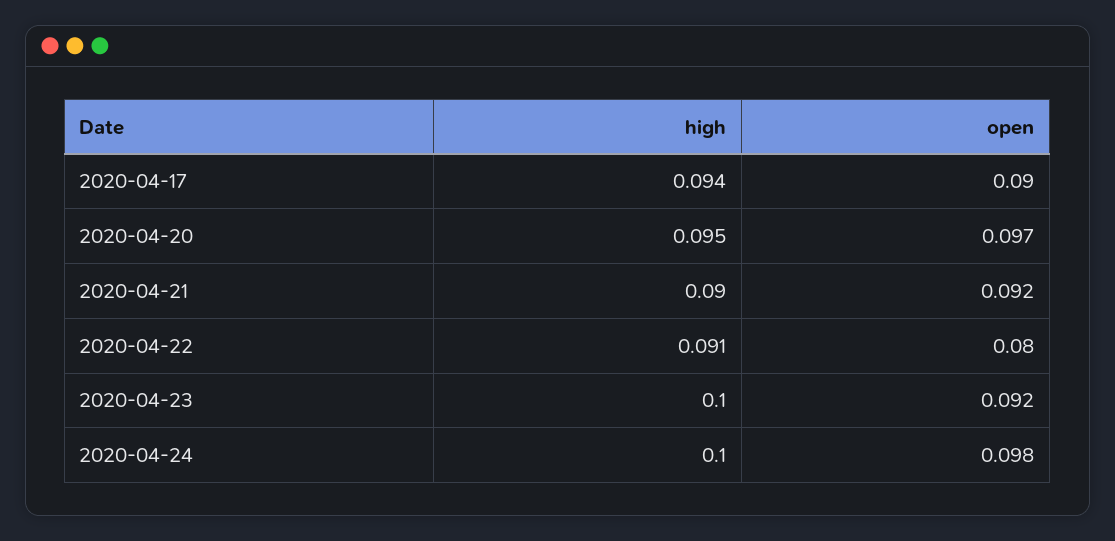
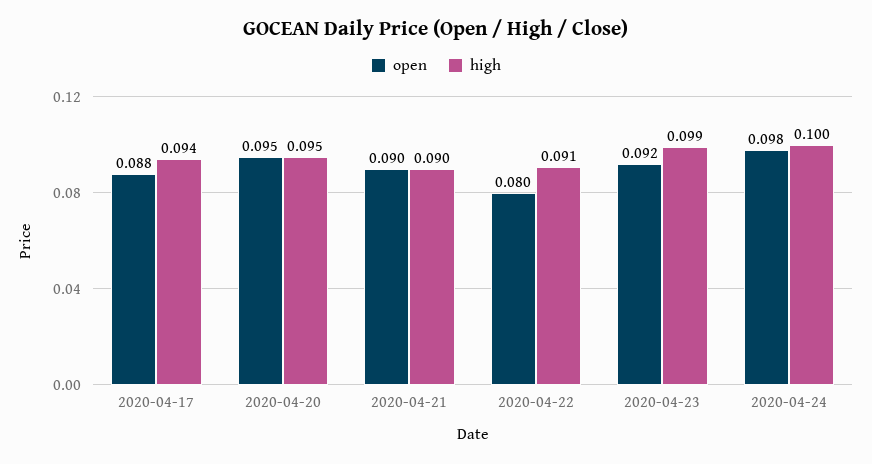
open, 2020-04-17: 0.09 -> 0.088
open, 2020-04-20: 0.097 -> 0.095
open, 2020-04-21: 0.092 -> 0.09
high, 2020-04-23: 0.1 -> 0.099

